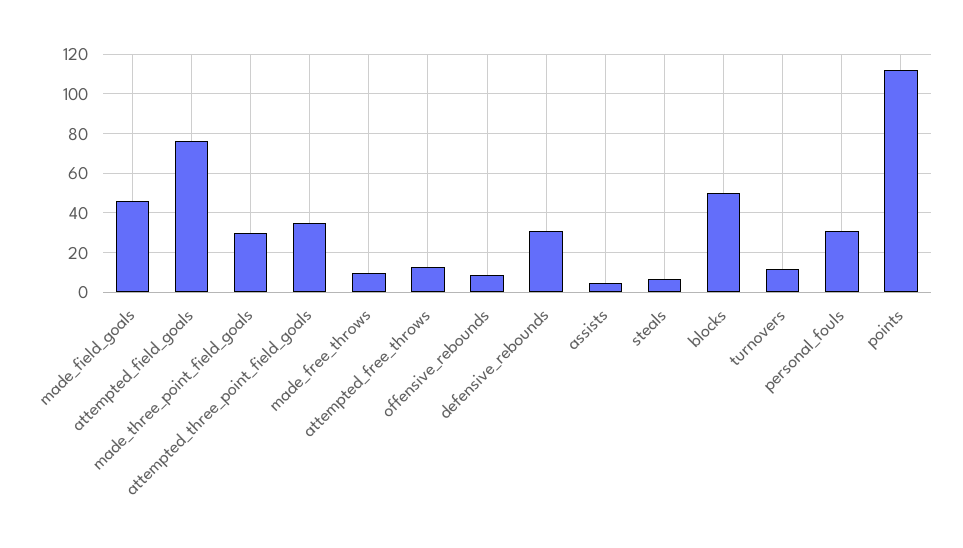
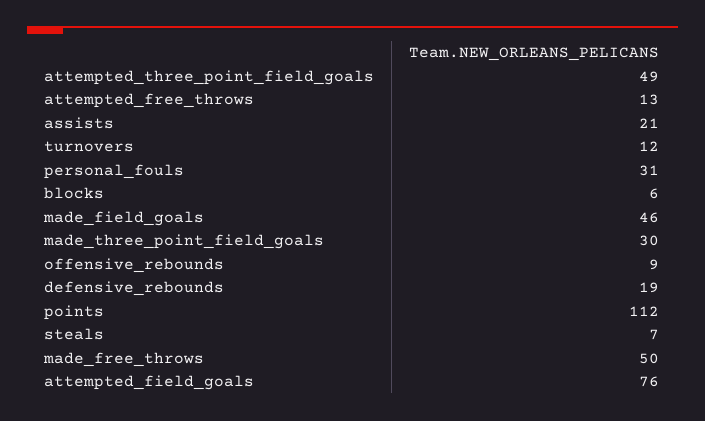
attempted_three_point_field_goals: 35 -> 49
made_free_throws: 10 -> 50
defensive_rebounds: 30 -> 19
assists: 5 -> 21
blocks: 50 -> 6

